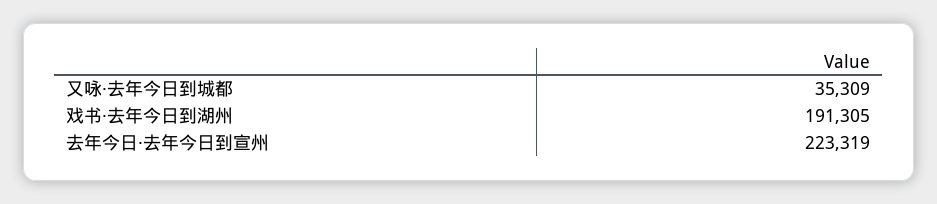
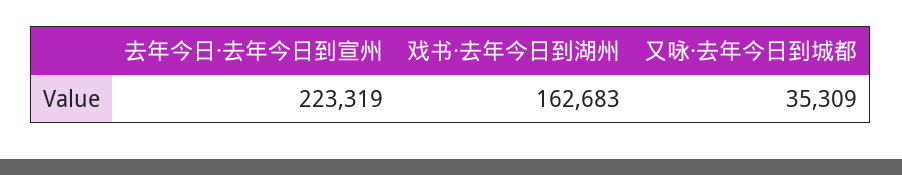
戏书·去年今日到湖州: 191305 -> 162683

